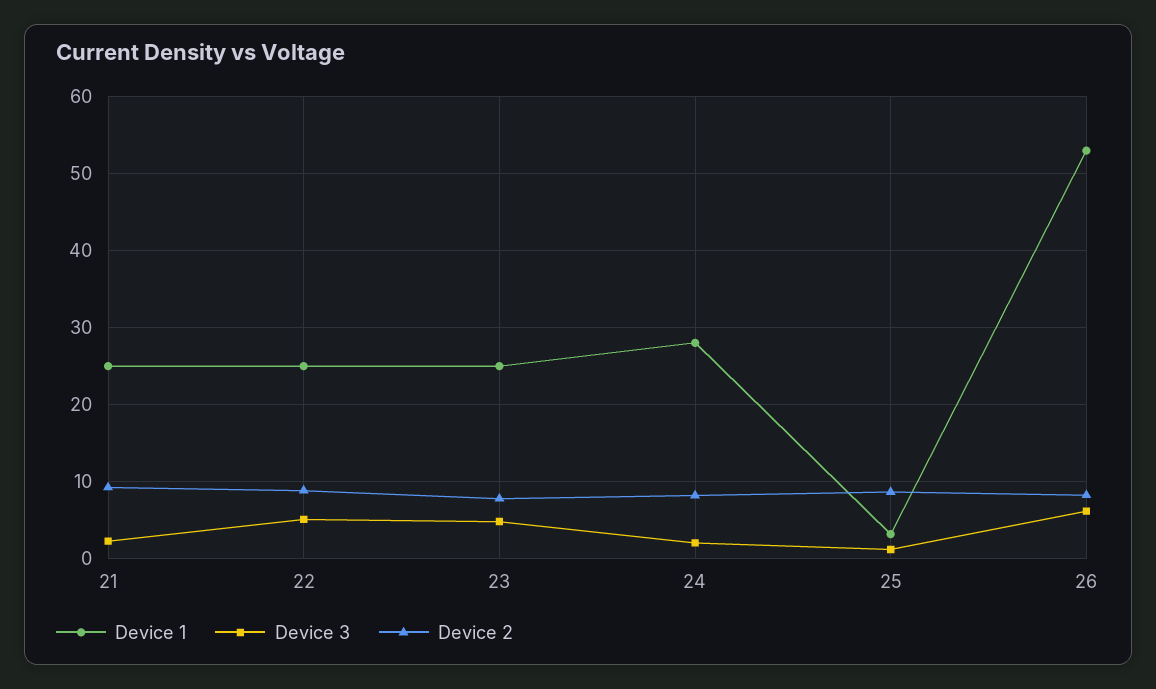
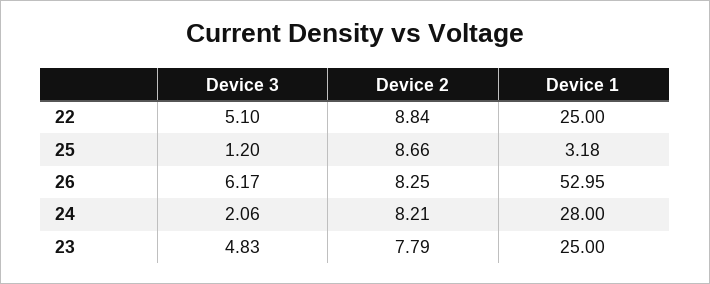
Device 1, 21: 25 -> none
Device 3, 21: 2 -> none
Device 2, 21: 9 -> none

